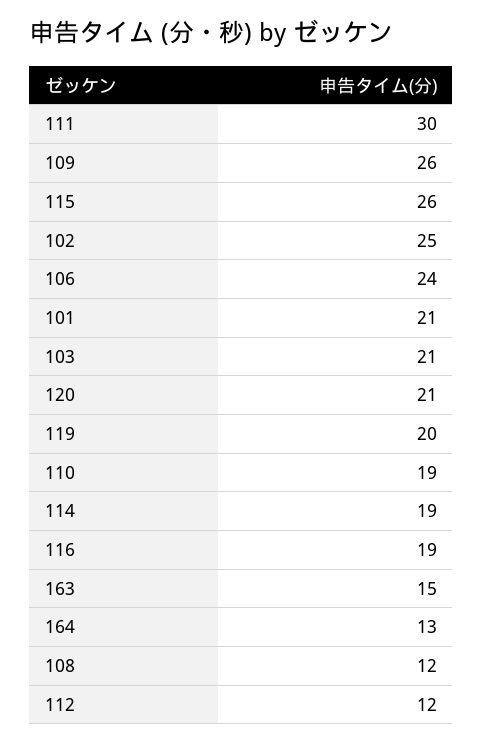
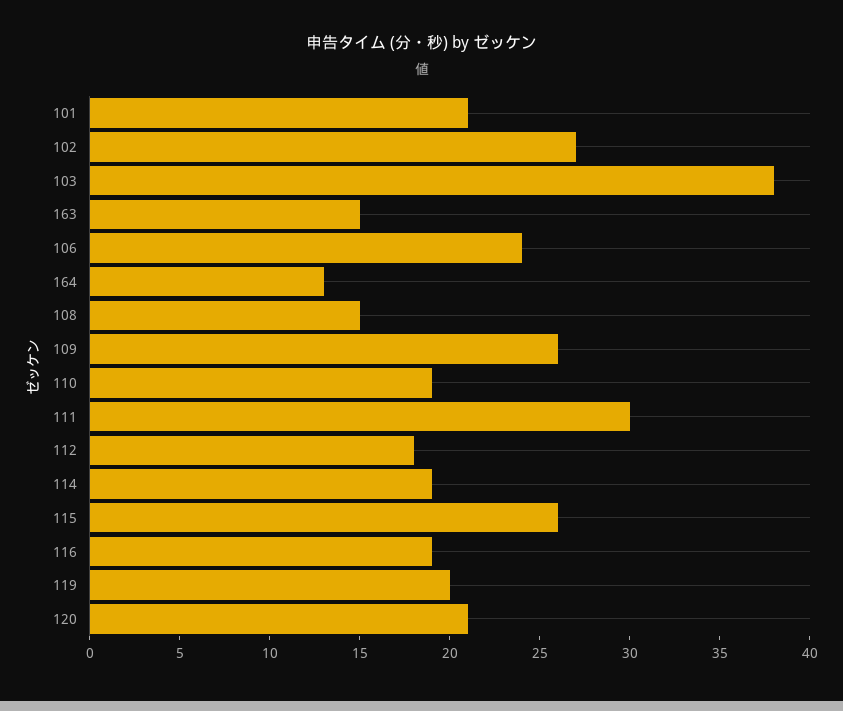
102: 25 -> 27
103: 21 -> 38
108: 12 -> 15
112: 12 -> 18

